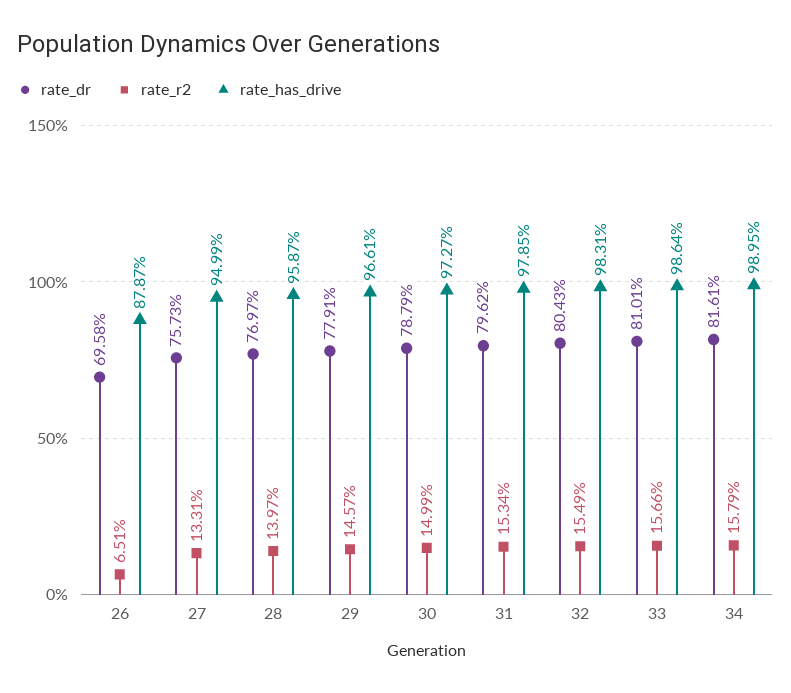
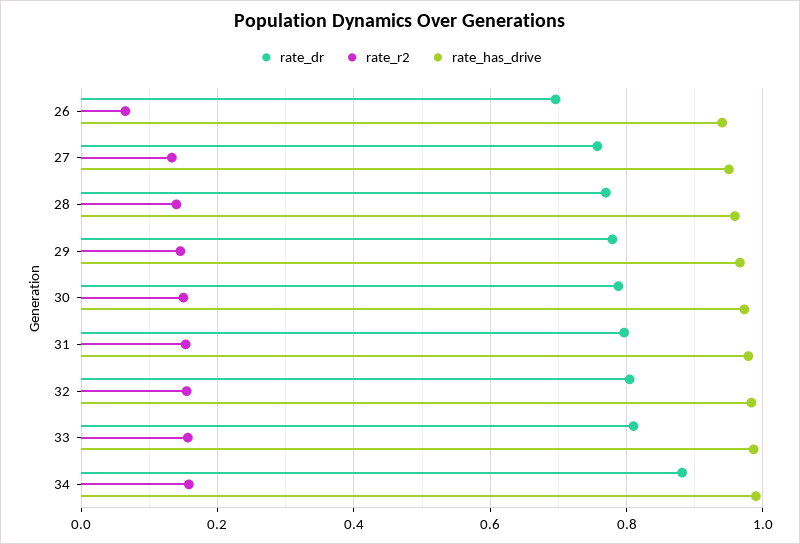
rate_has_drive, 26: 0.8787 -> 0.94
rate_dr, 34: 0.8161 -> 0.88

